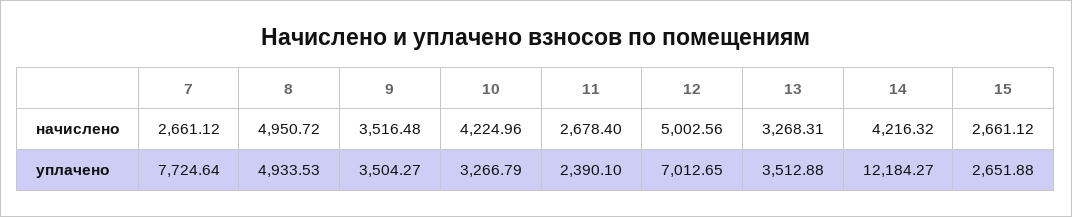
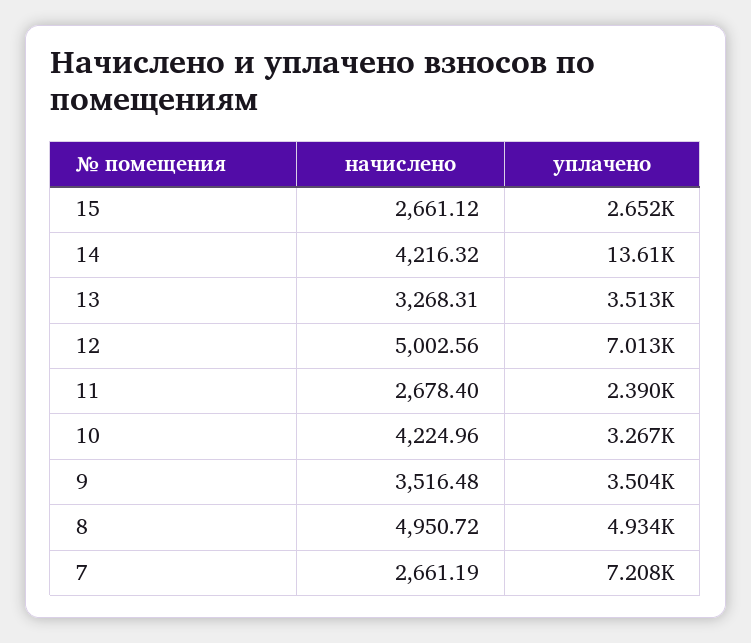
7, начислено: 2661.12 -> 2661.19
7, уплачено: 7724.64 -> 7208
14, уплачено: 12184.27 -> 13610

